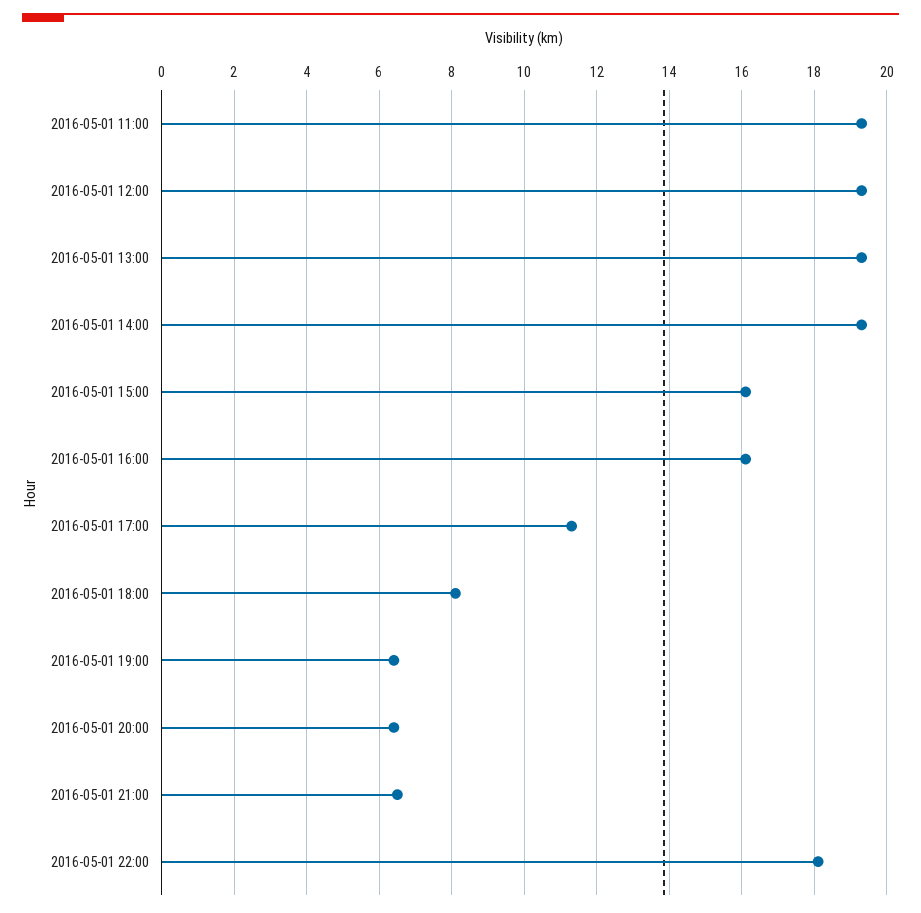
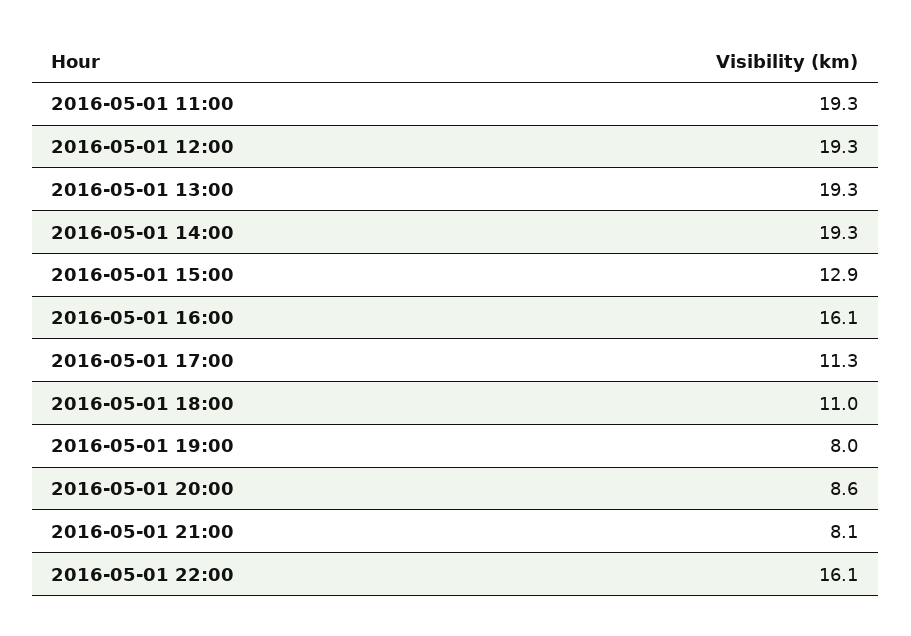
2016-05-01 15:00: 16 -> 12.9
2016-05-01 18:00: 8 -> 11
2016-05-01 19:00: 6.5 -> 8
2016-05-01 20:00: 6.5 -> 8.6
2016-05-01 21:00: 6.5 -> 8.1
2016-05-01 22:00: 18 -> 16.1

